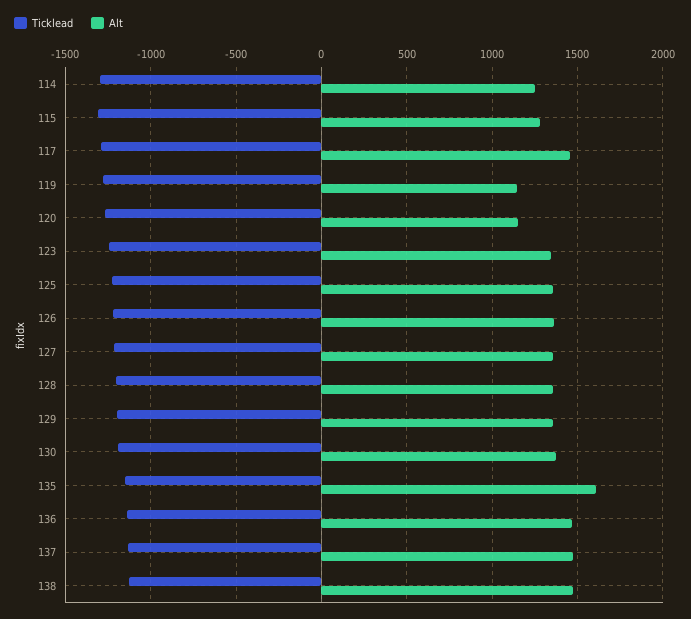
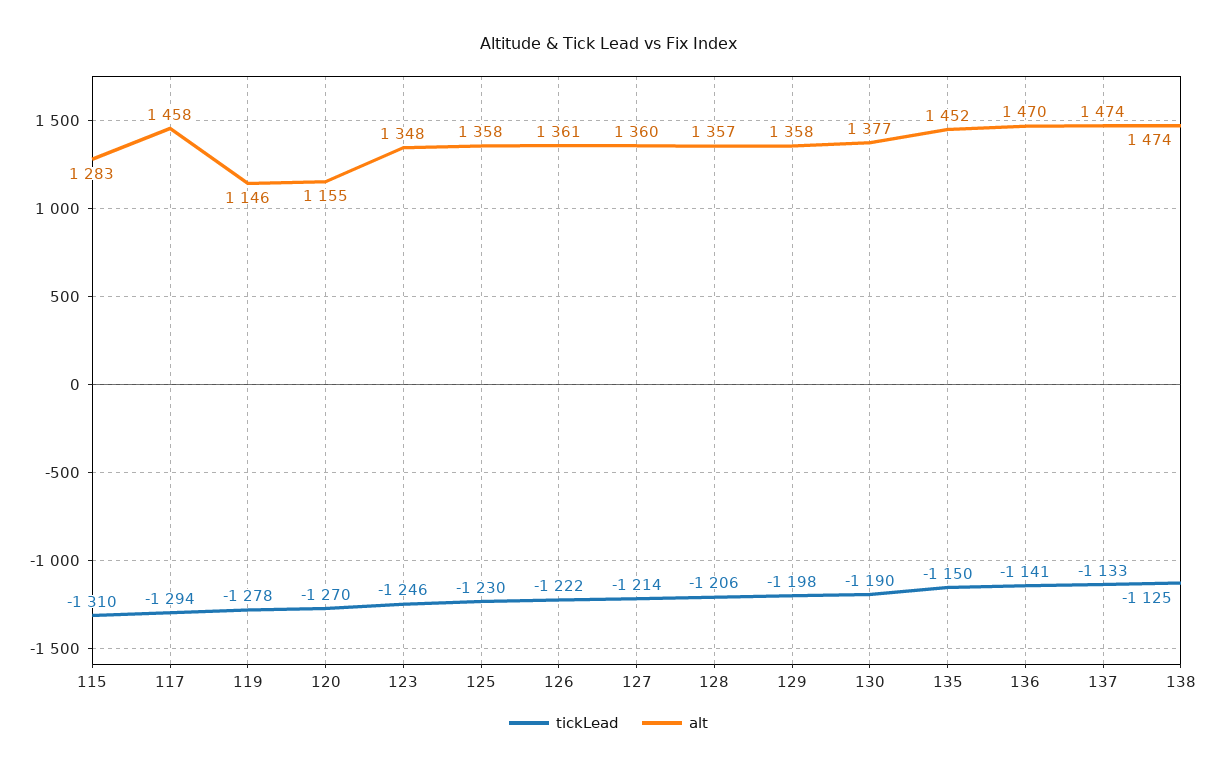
Ticklead, 114: -1300 -> none
Alt, 114: 1250 -> none
Alt, 135: 1600 -> 1452

